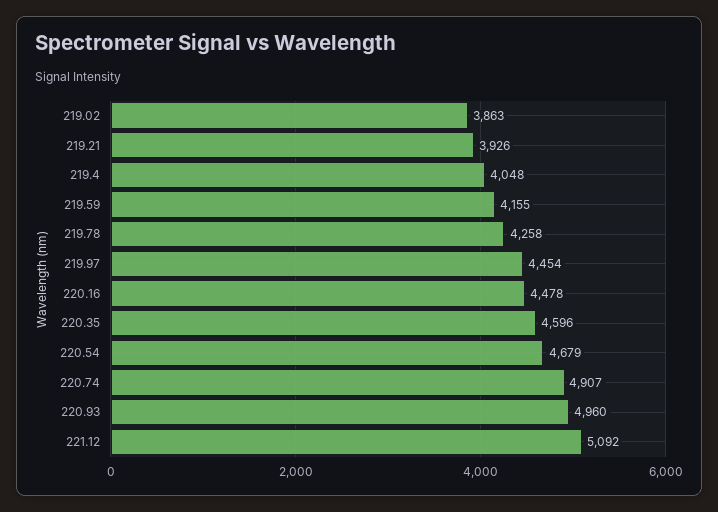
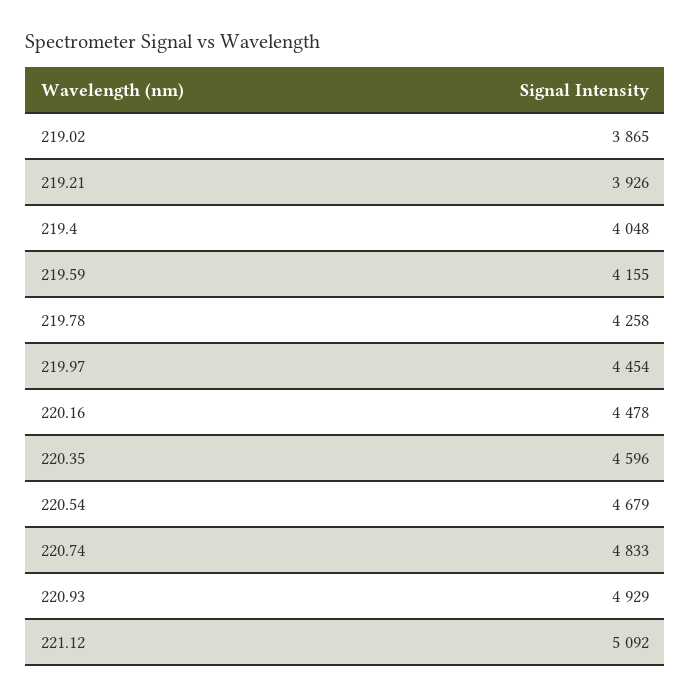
219.02: 3863 -> 3865
220.74: 4907 -> 4833
220.93: 4960 -> 4929

